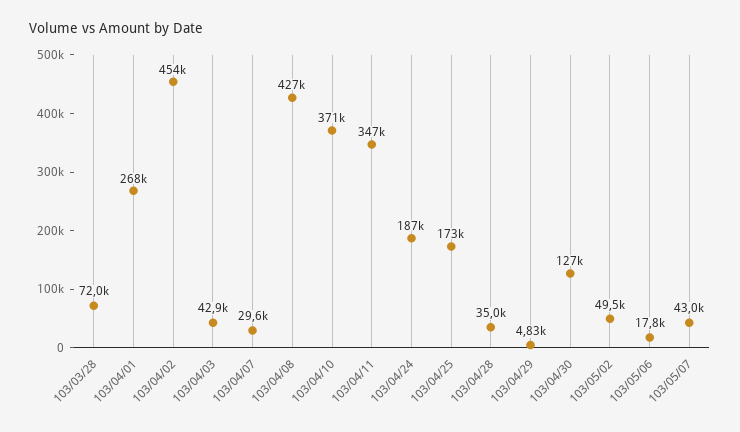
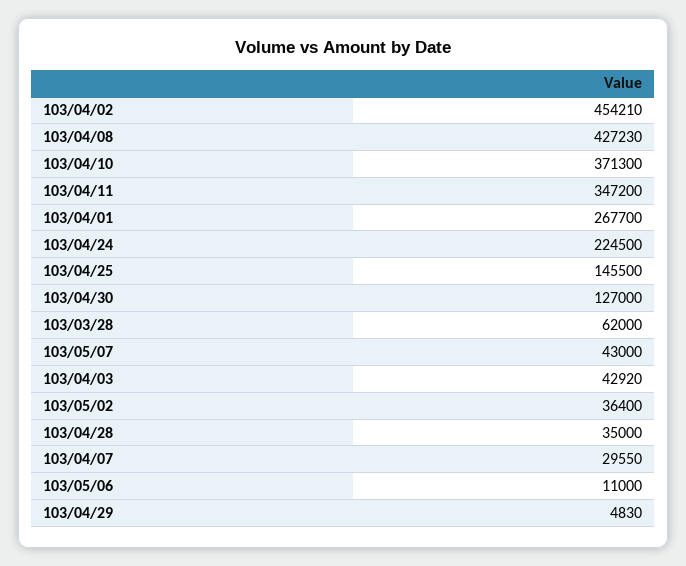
103/03/28: 72000 -> 62000
103/04/24: 187000 -> 224500
103/04/25: 173000 -> 145500
103/05/02: 49500 -> 36400
103/05/06: 17800 -> 11000

